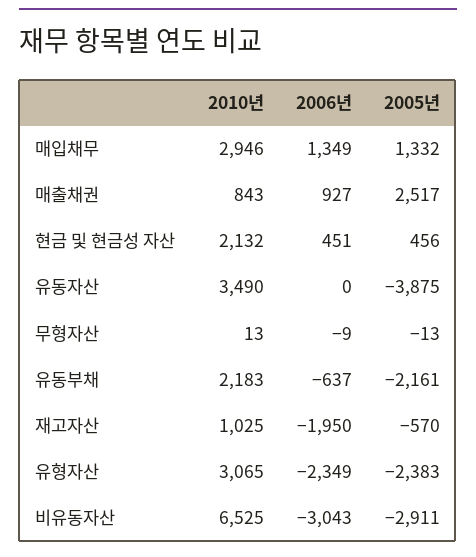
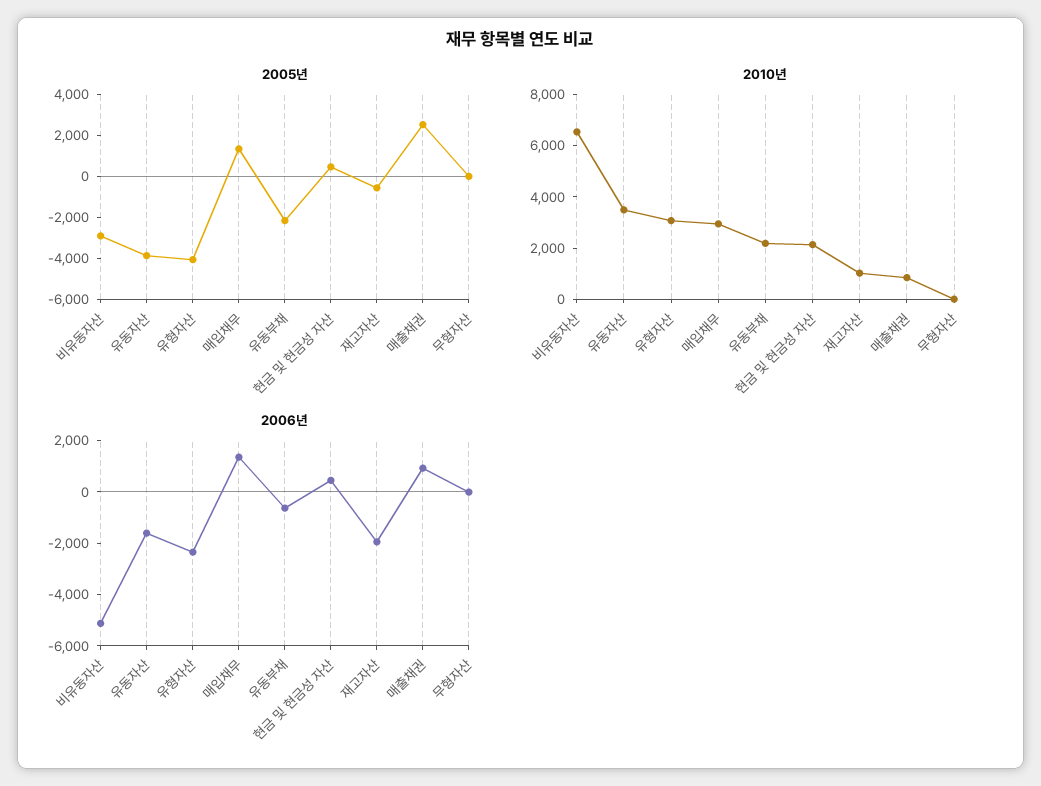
2006년, 유동자산: 0 -> -1500
2005년, 유형자산: -2383 -> -4000
2006년, 비유동자산: -3043 -> -5000

